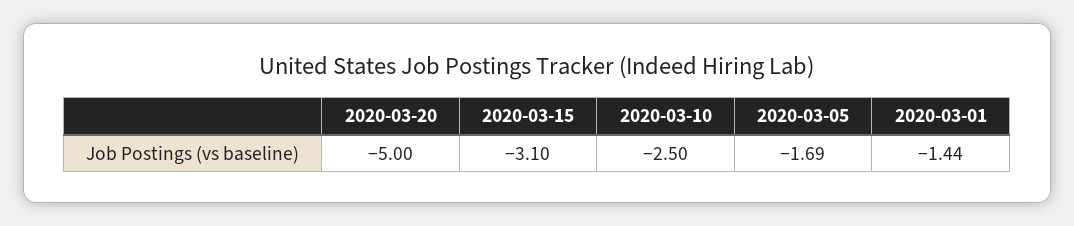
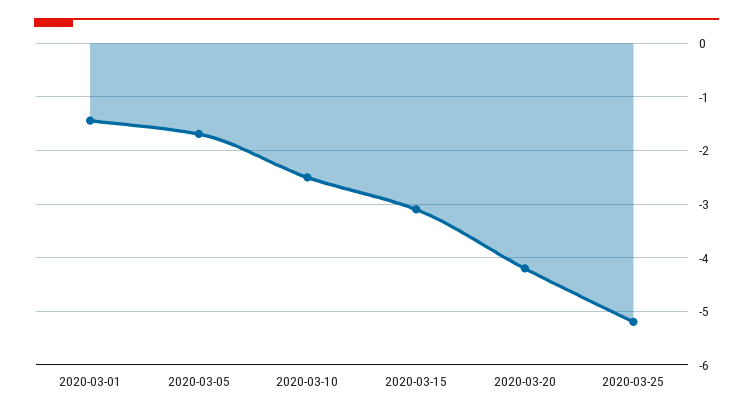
2020-03-20: -5 -> -4.2
2020-03-25: none -> -5.2

